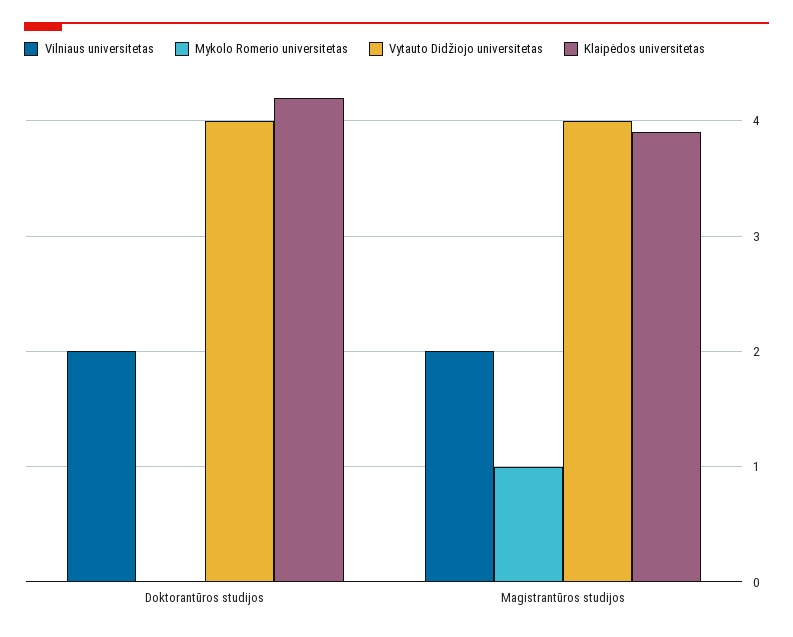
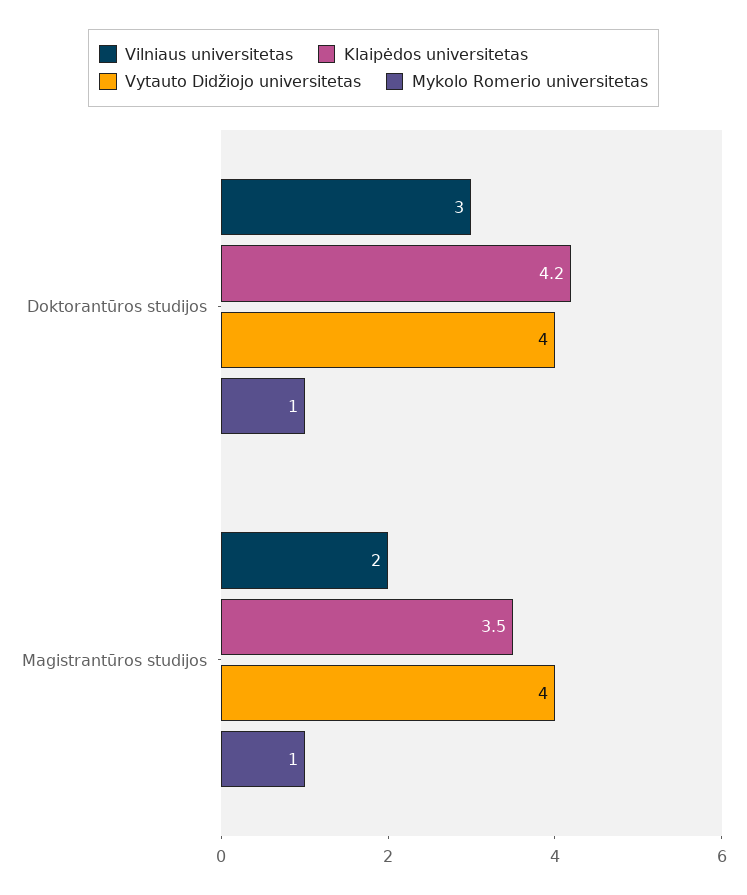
Vilniaus universitetas, Doktorantūros studijos: 2 -> 3
Mykolo Romerio universitetas, Doktorantūros studijos: 0 -> 1
Klaipėdos universitetas, Magistrantūros studijos: 3.9 -> 3.5

